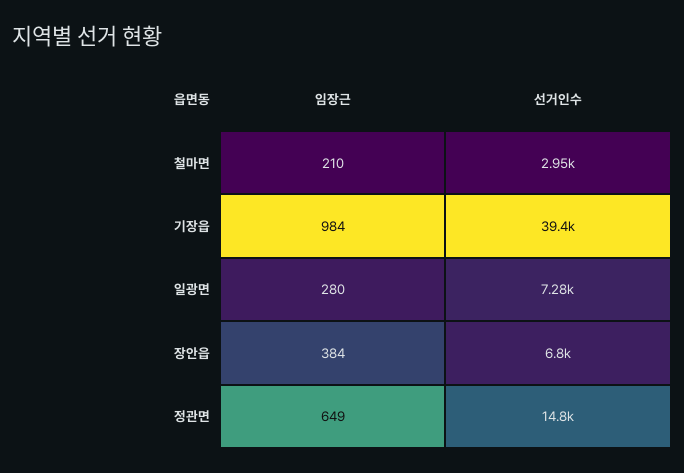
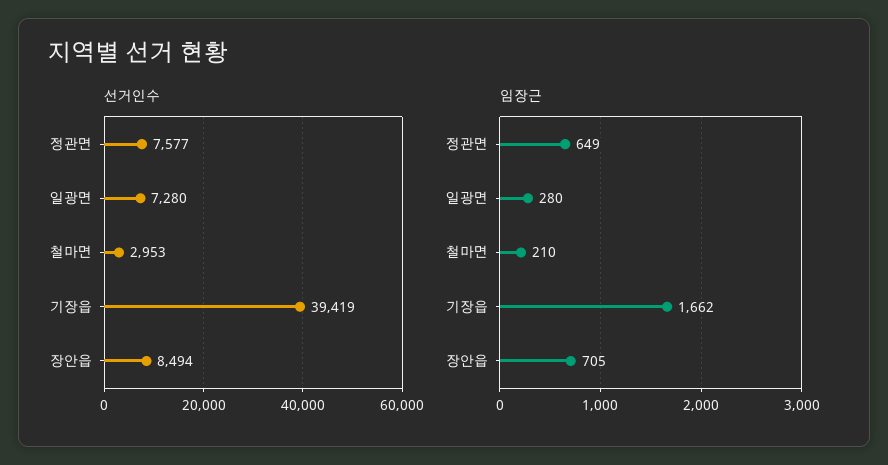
임장근, 기장읍: 984 -> 1662
임장근, 장안읍: 384 -> 705
선거인수, 장안읍: 6800 -> 8494
선거인수, 정관면: 14800 -> 7577

